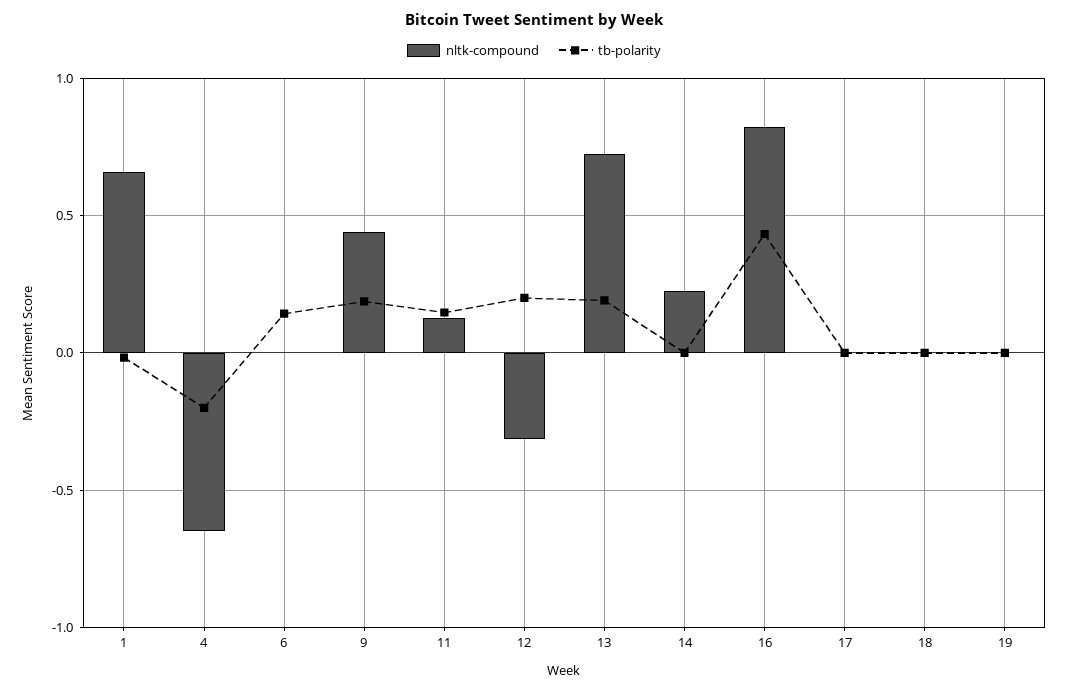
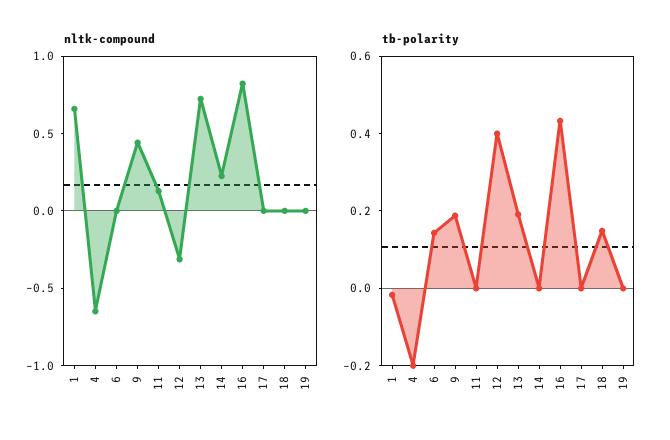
tb-polarity, 11: 0.15 -> 0
tb-polarity, 12: 0.2 -> 0.4
tb-polarity, 18: 0 -> 0.15

